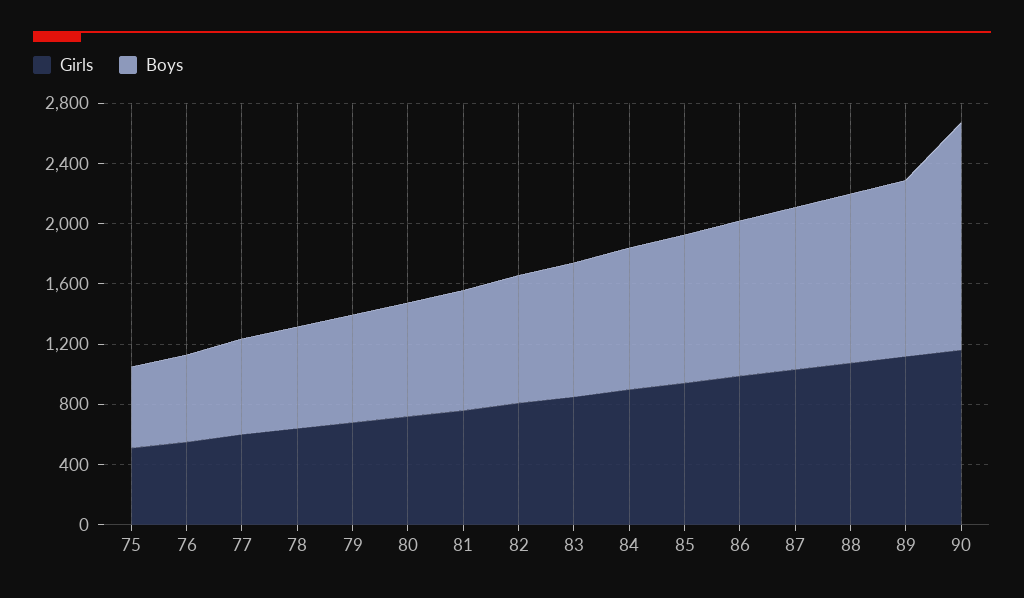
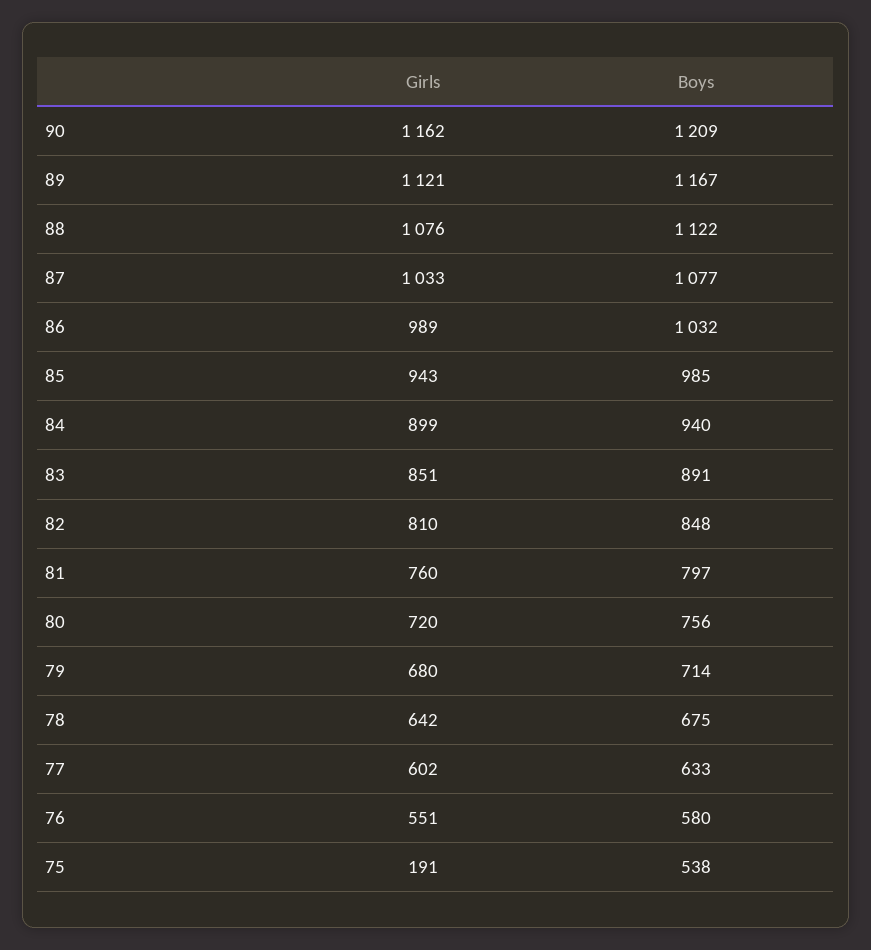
Girls, 75: 500 -> 191
Boys, 90: 1500 -> 1209

